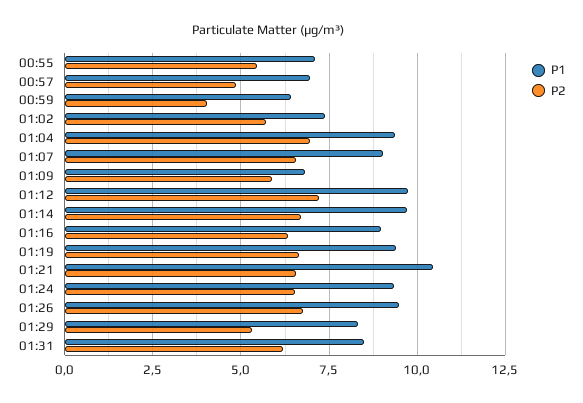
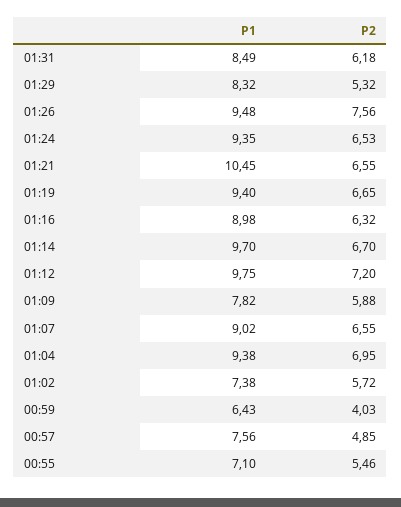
P1, 00:57: 7 -> 7.56
P1, 01:09: 6.75 -> 7.82
P2, 01:26: 6.75 -> 7.56

